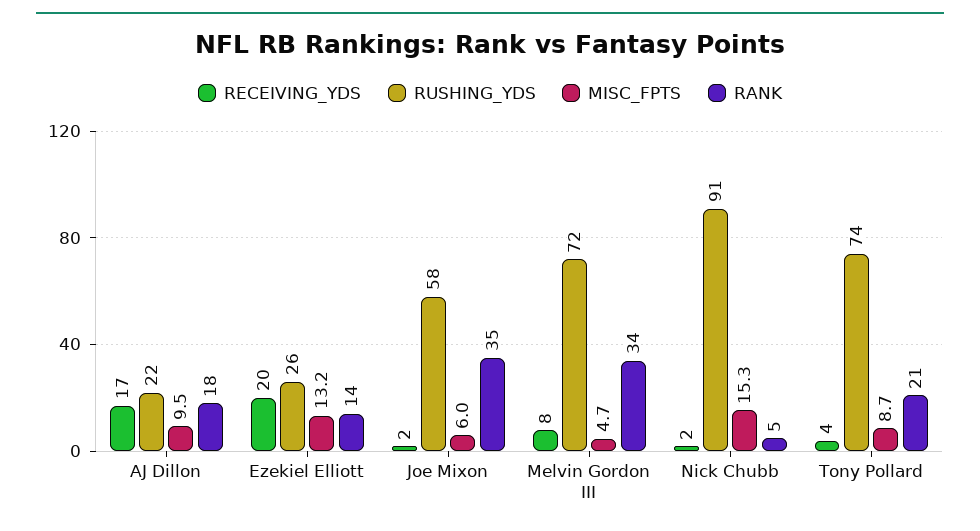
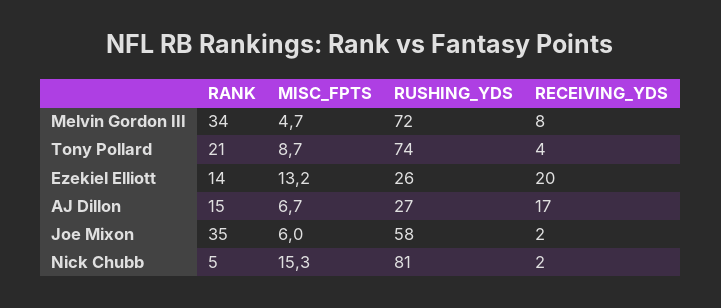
RUSHING_YDS, AJ Dillon: 22 -> 27
MISC_FPTS, AJ Dillon: 9.5 -> 6.7
RANK, AJ Dillon: 18 -> 15
RUSHING_YDS, Nick Chubb: 91 -> 81

